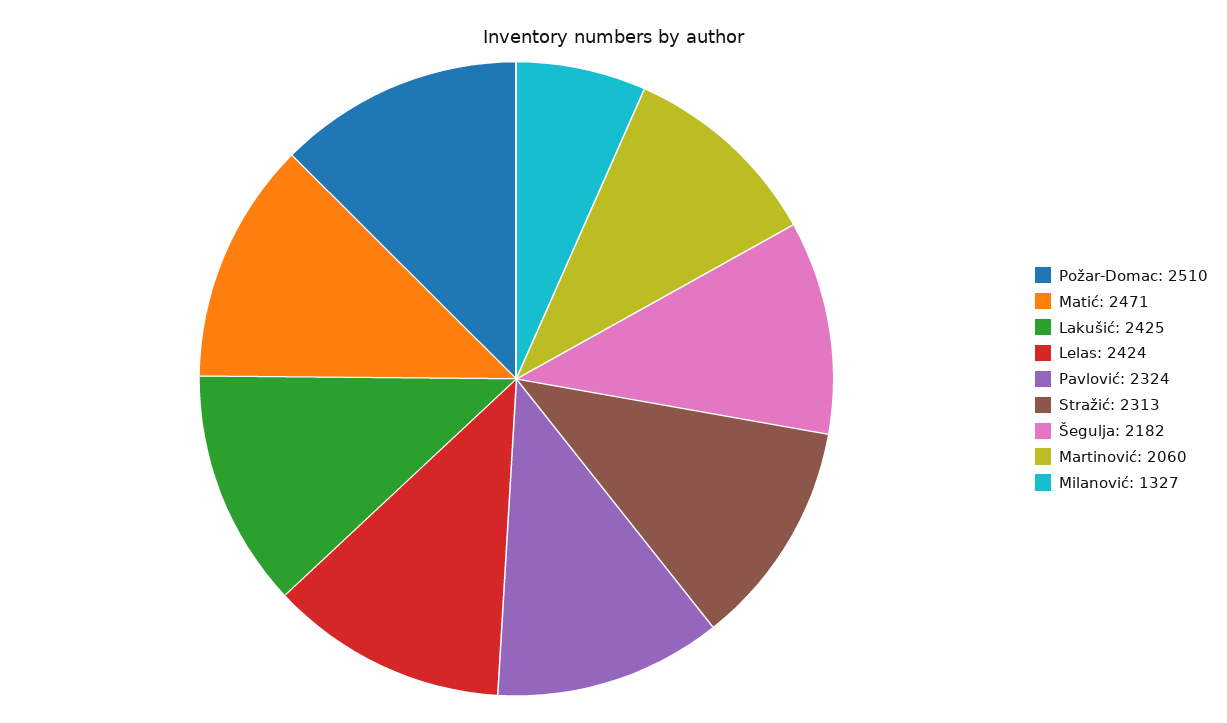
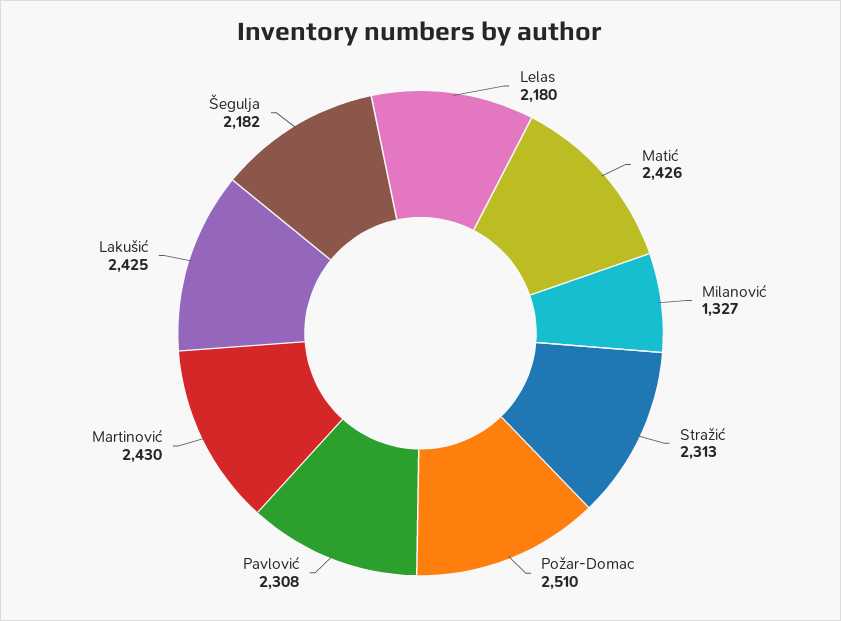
Matić: 2471 -> 2426
Lelas: 2424 -> 2180
Pavlović: 2324 -> 2308
Martinović: 2060 -> 2430

